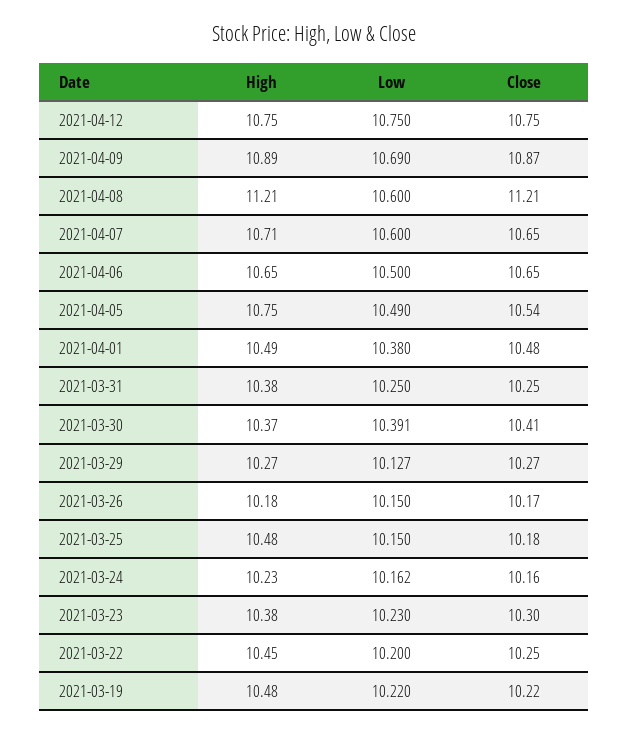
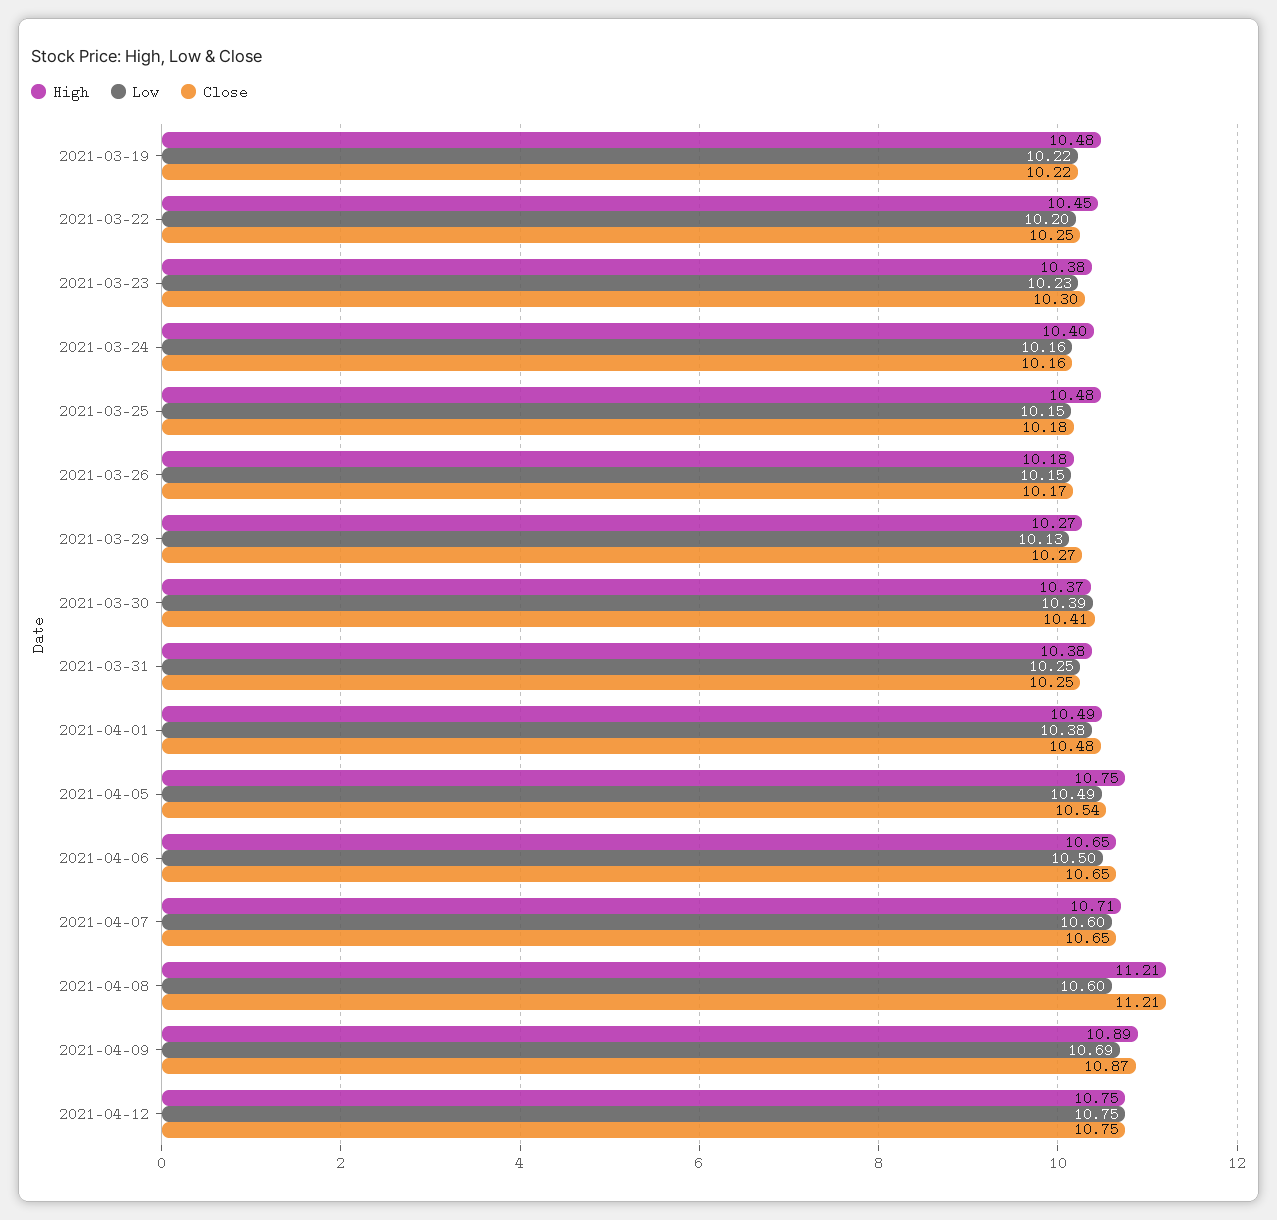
High, 2021-03-24: 10.23 -> 10.4

